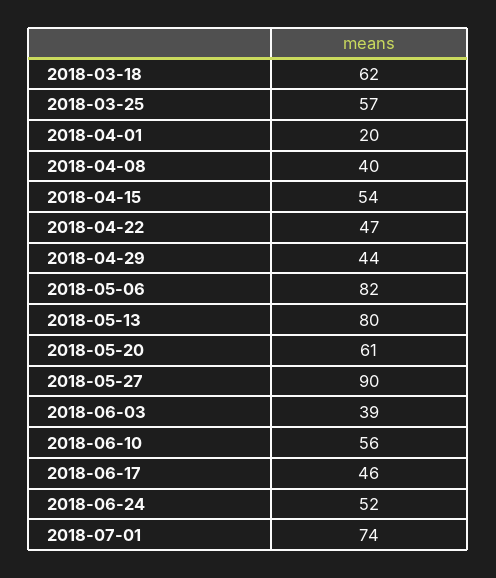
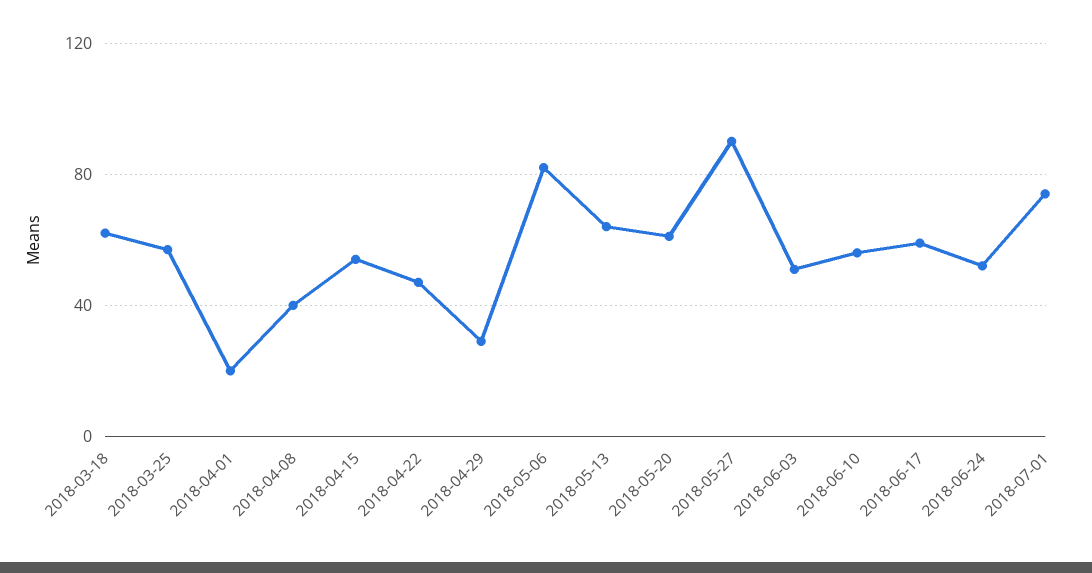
2018-04-29: 44 -> 30
2018-05-13: 80 -> 65
2018-06-03: 39 -> 50
2018-06-17: 46 -> 60

